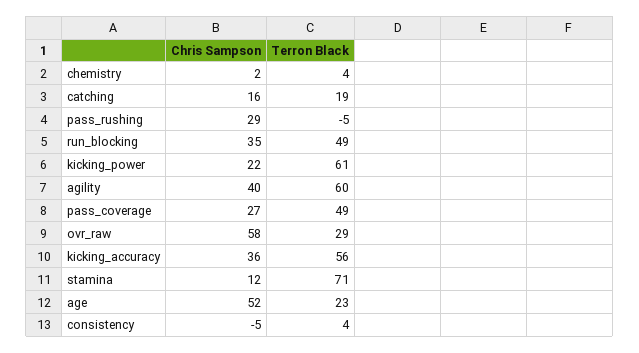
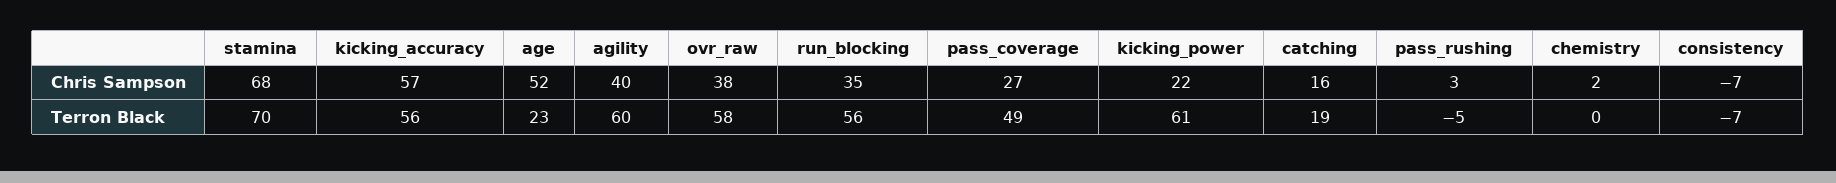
Terron Black, chemistry: 4 -> 0
Chris Sampson, pass_rushing: 29 -> 3
Terron Black, run_blocking: 49 -> 56
Chris Sampson, ovr_raw: 58 -> 38
Terron Black, ovr_raw: 29 -> 58
Chris Sampson, kicking_accuracy: 36 -> 57
Chris Sampson, stamina: 12 -> 68
Terron Black, stamina: 71 -> 70
Chris Sampson, consistency: -5 -> -7
Terron Black, consistency: 4 -> -7

